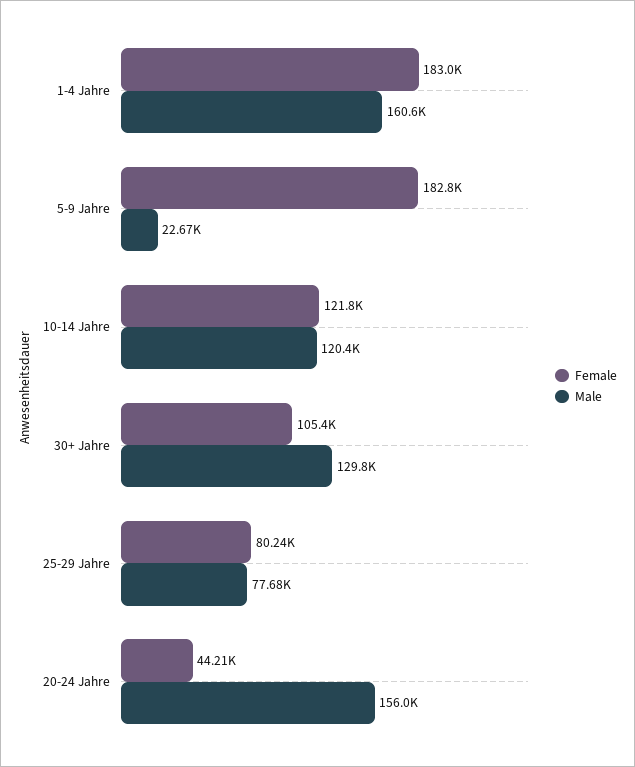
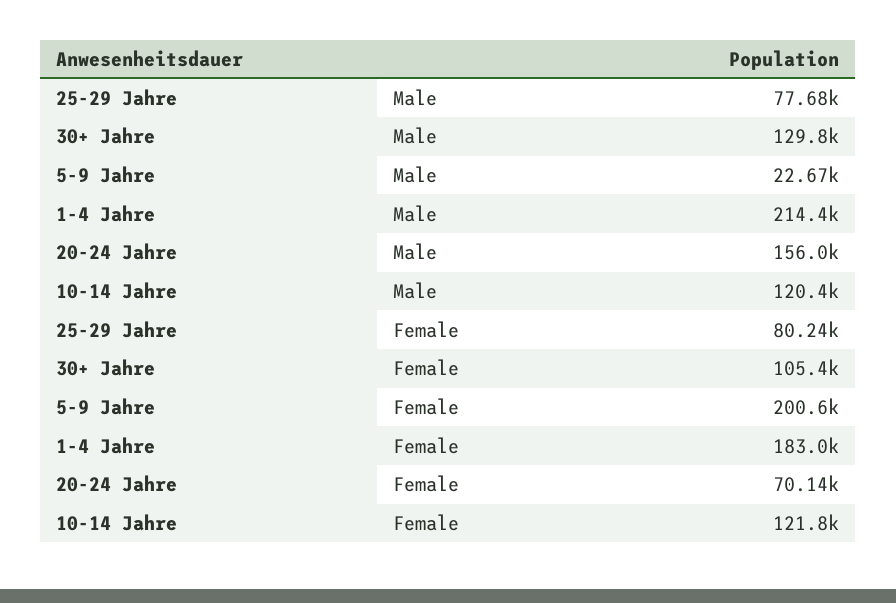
Male, 1-4 Jahre: 160600 -> 214400
Female, 5-9 Jahre: 182800 -> 200600
Female, 20-24 Jahre: 44210 -> 70140

